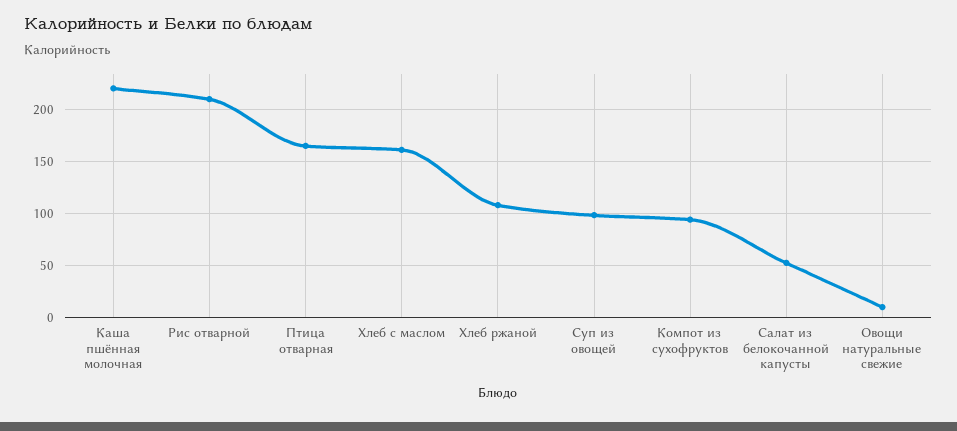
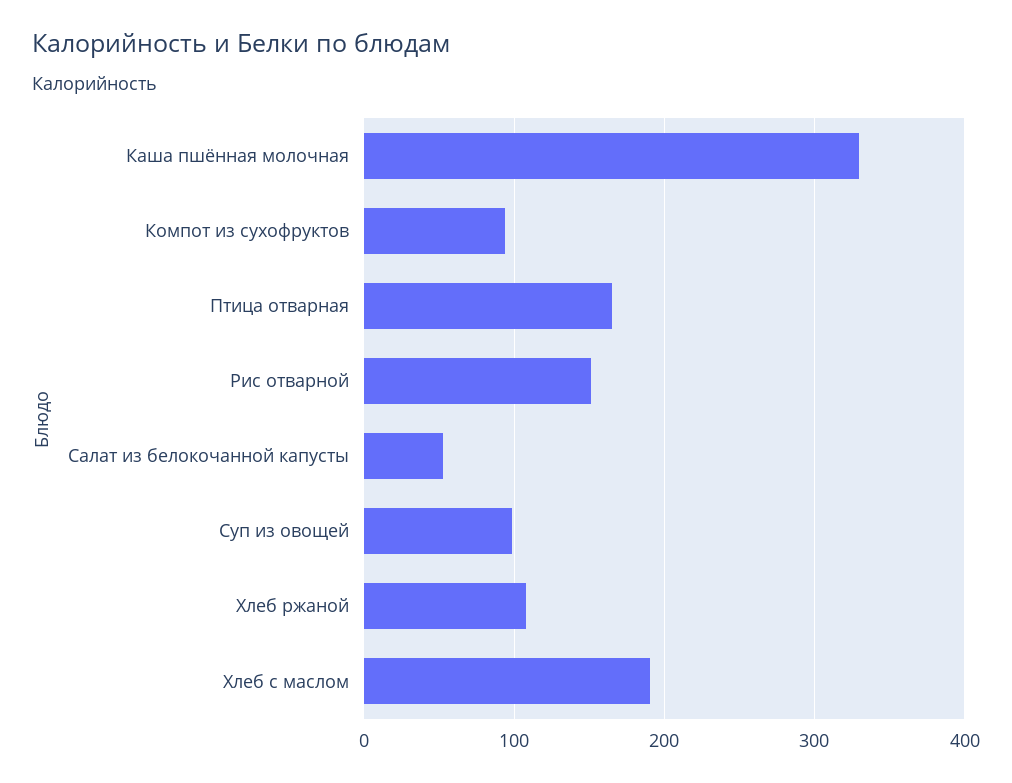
Каша пшённая молочная: 220 -> 330
Рис отварной: 210 -> 150
Хлеб с маслом: 160 -> 190
Овощи натуральные свежие: 10 -> none

